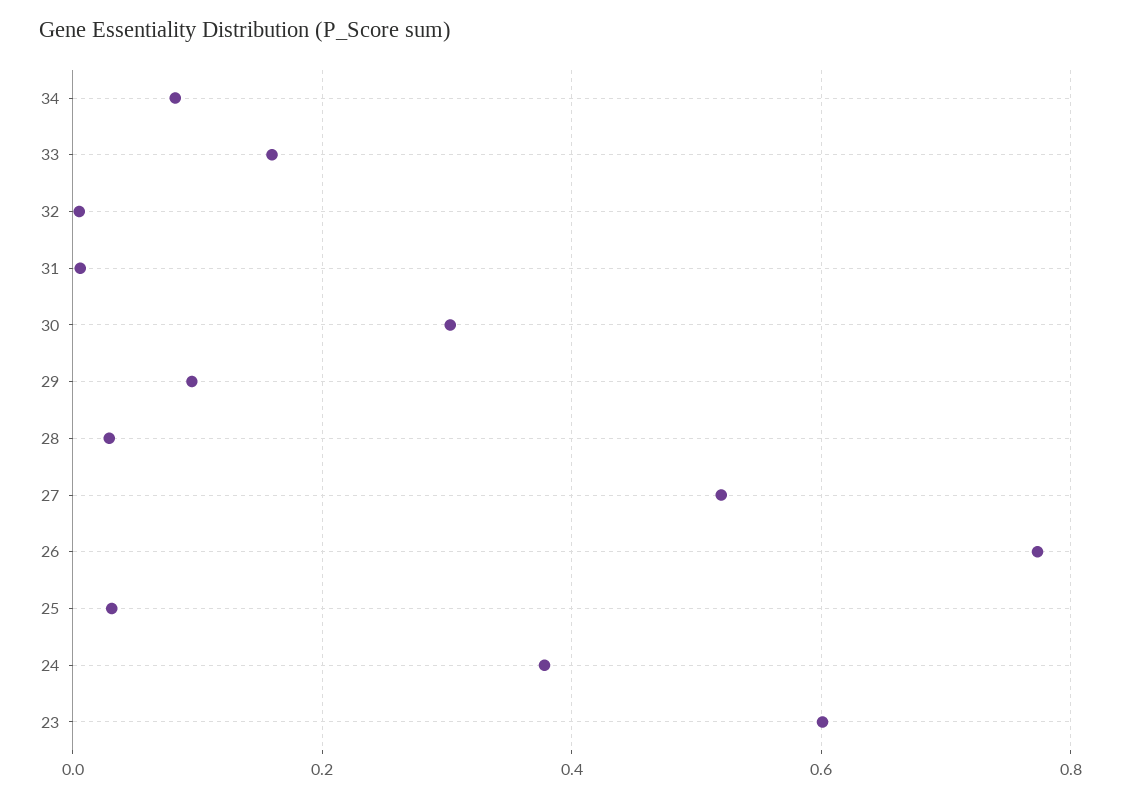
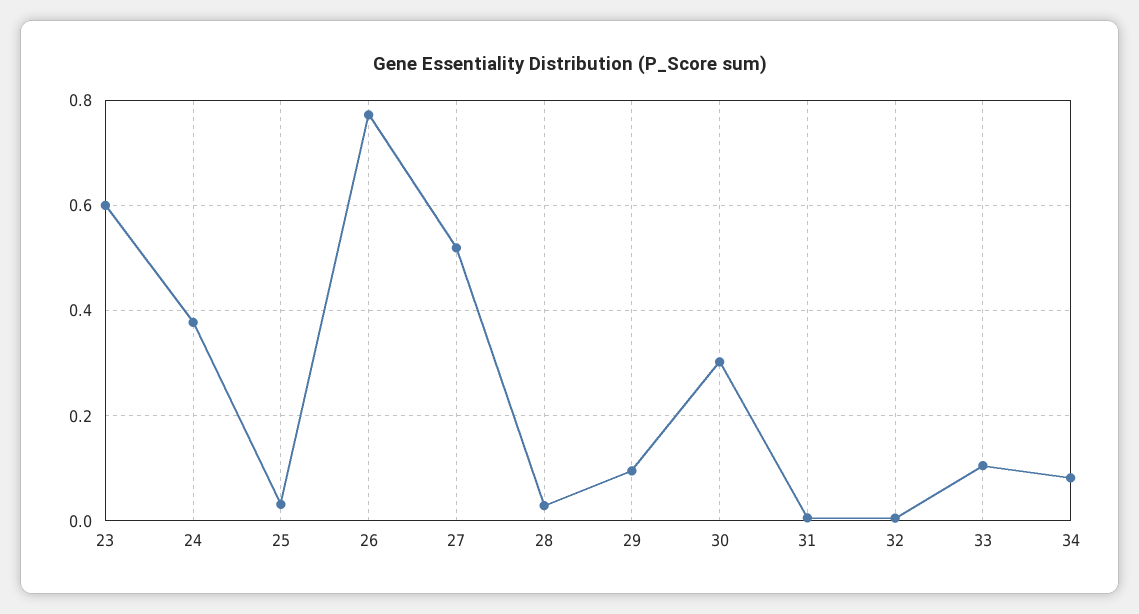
33: 0.16 -> 0.1

